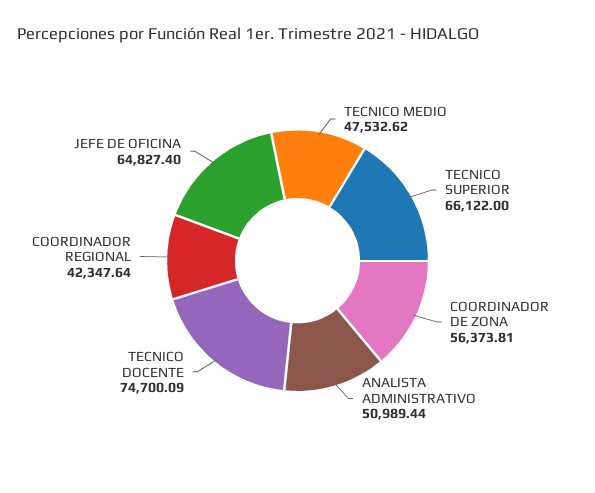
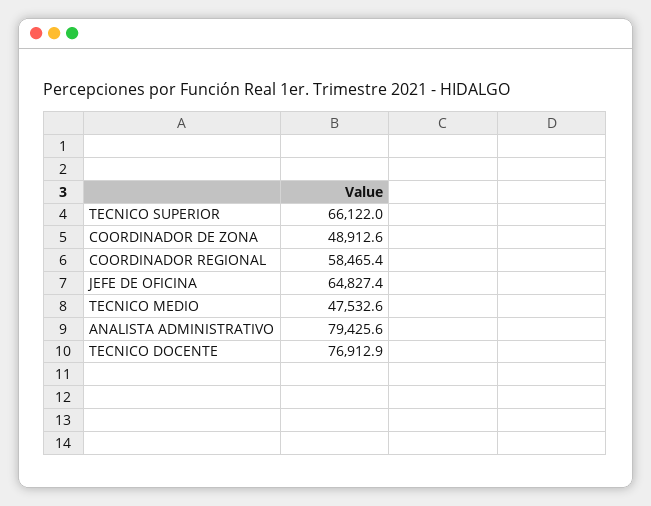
COORDINADOR DE ZONA: 56373.81 -> 48912.6
ANALISTA ADMINISTRATIVO: 50989.44 -> 79425.6
TECNICO DOCENTE: 74700.09 -> 76912.9
COORDINADOR REGIONAL: 42347.64 -> 58465.4

